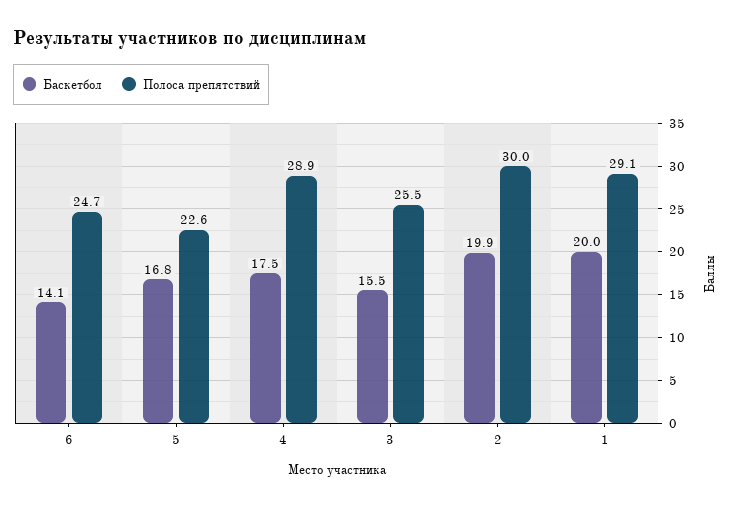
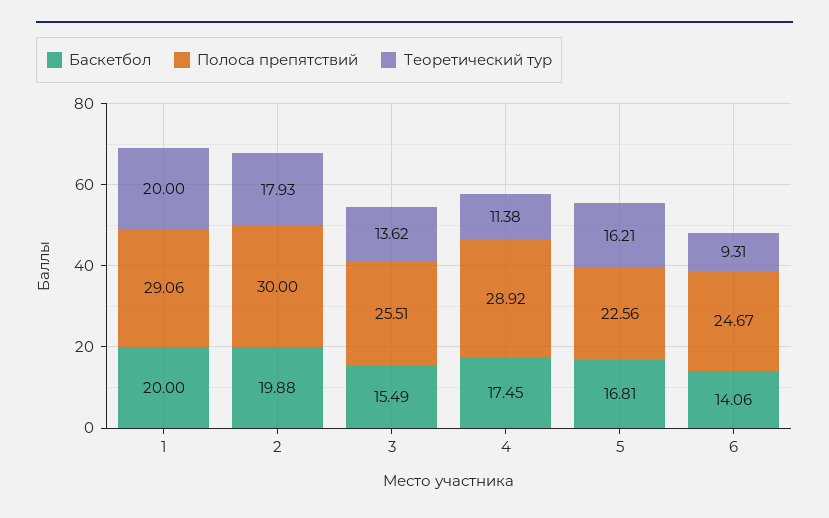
Теоретический тур, 1: none -> 20
Теоретический тур, 2: none -> 17.93
Теоретический тур, 3: none -> 13.62
Теоретический тур, 4: none -> 11.38
Теоретический тур, 5: none -> 16.21
Теоретический тур, 6: none -> 9.31

